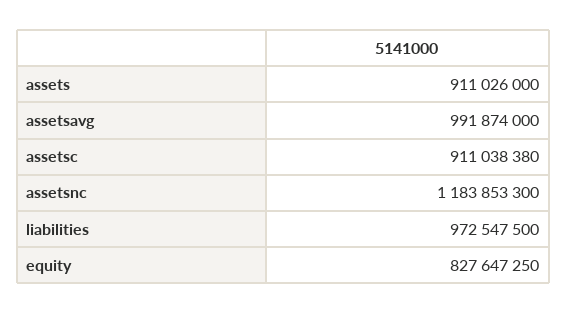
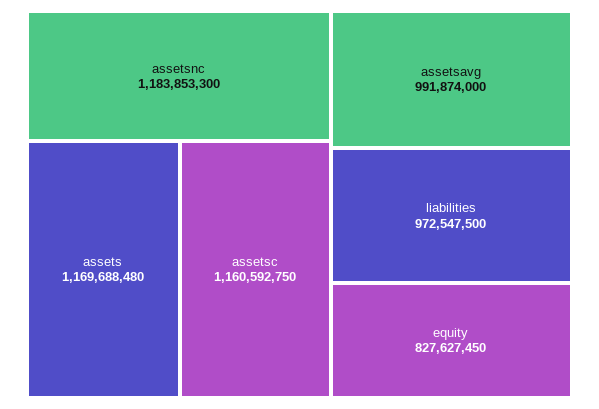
assets: 911026000 -> 1169688480
assetsc: 911038380 -> 1160592750
equity: 827647250 -> 827627450

